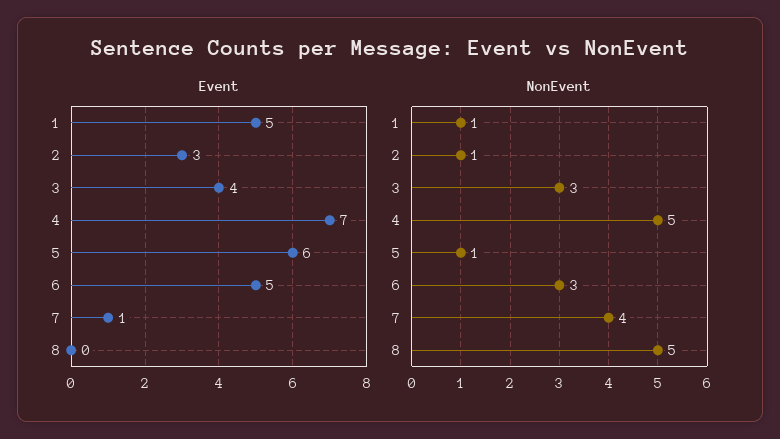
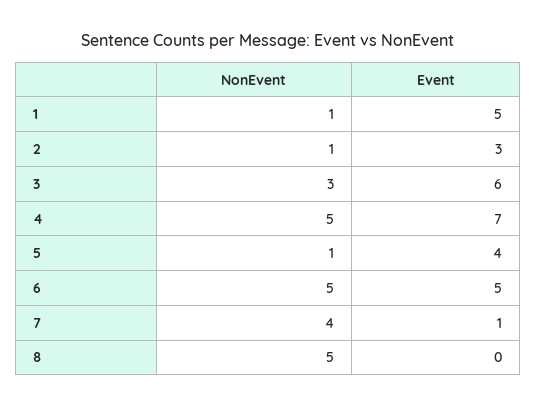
Event, 3: 4 -> 6
Event, 5: 6 -> 4
NonEvent, 6: 3 -> 5

